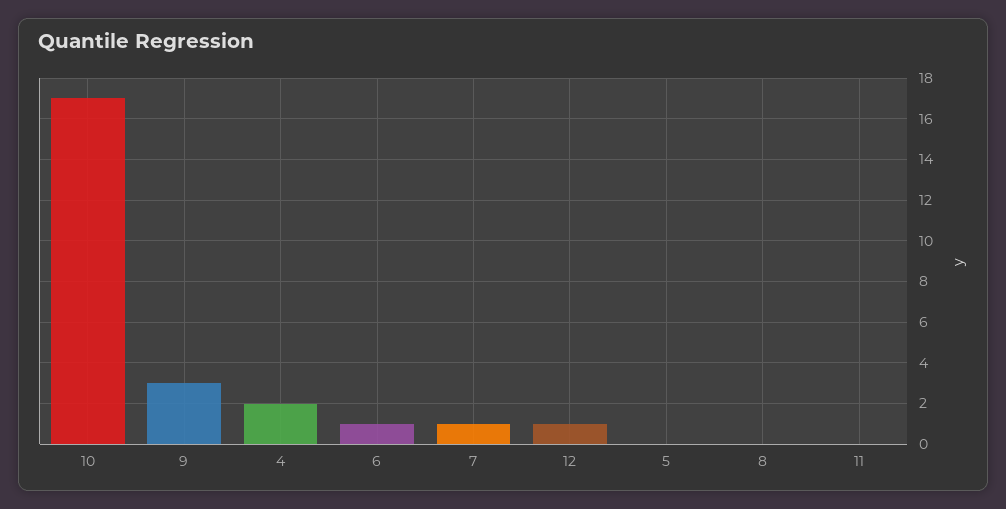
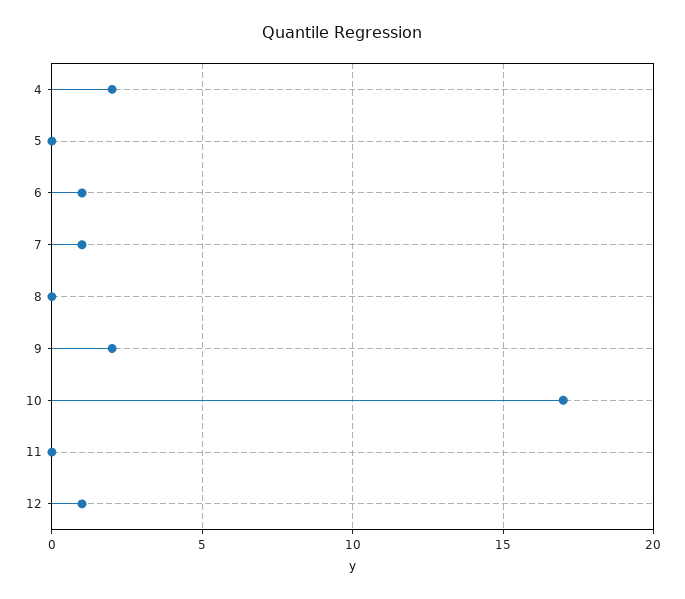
9: 3 -> 2

